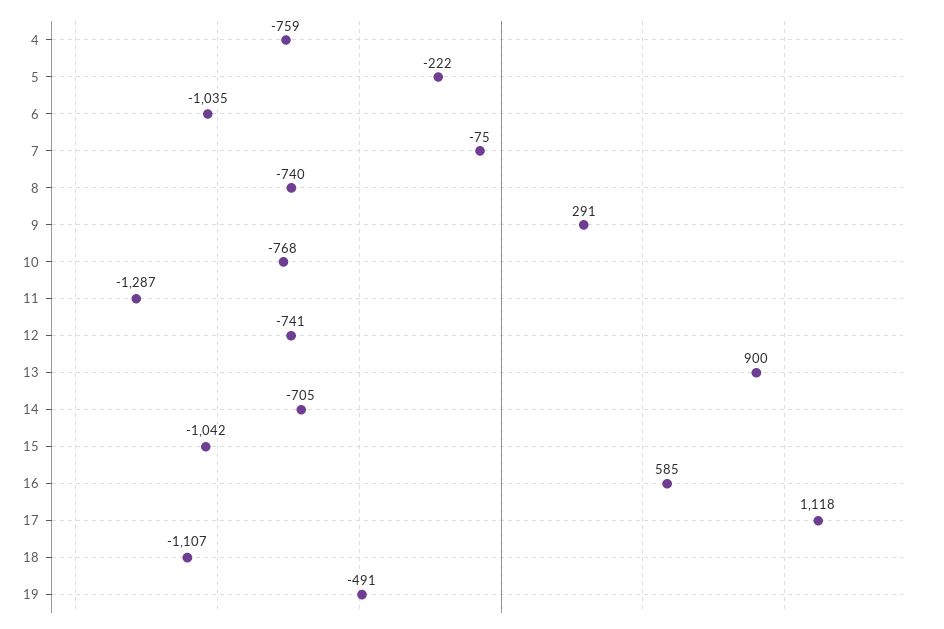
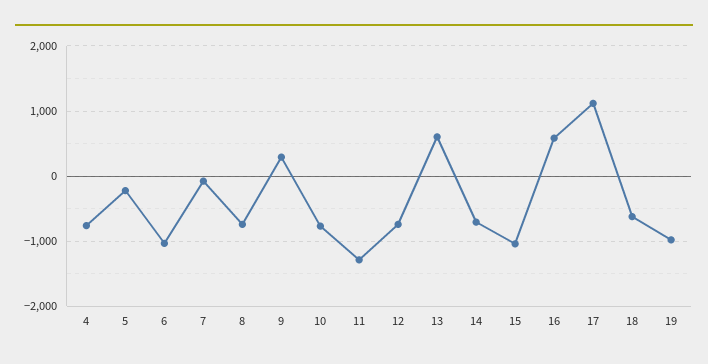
13: 900 -> 600
18: -1107 -> -600
19: -491 -> -1000

